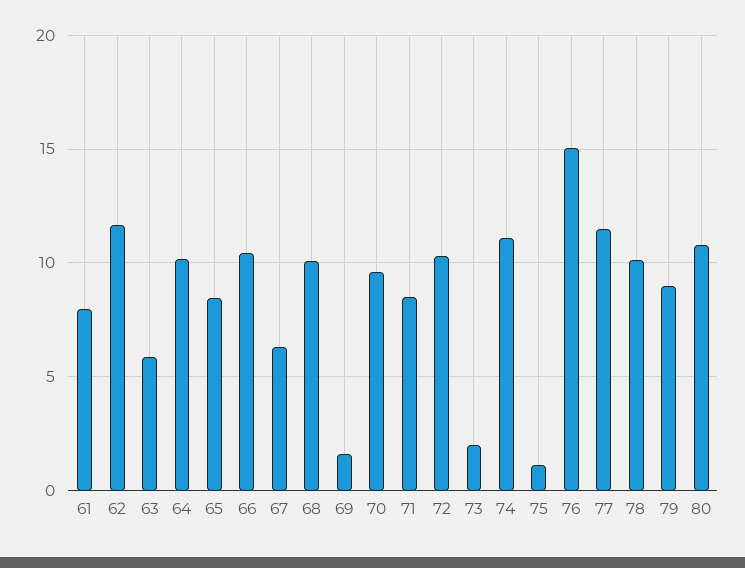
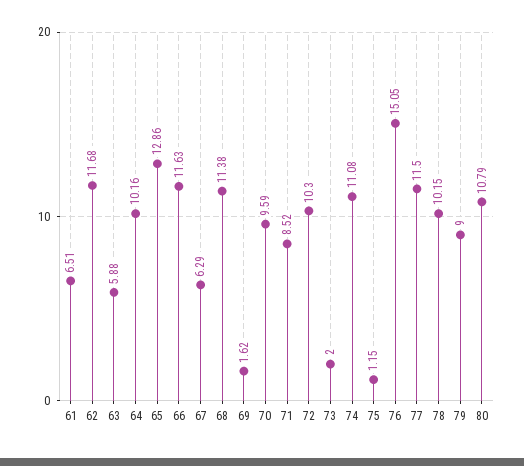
61: 8 -> 6.51
65: 8.5 -> 12.86
66: 10.5 -> 11.63
68: 10 -> 11.38

